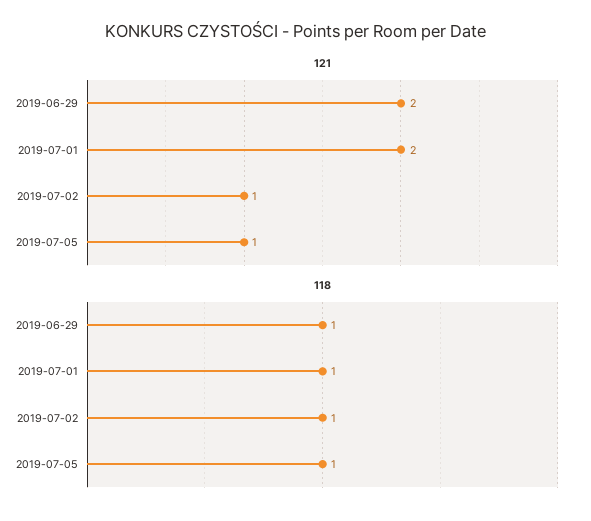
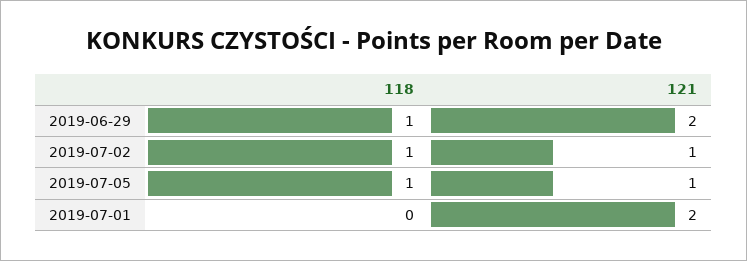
118, 2019-07-01: 1 -> 0

